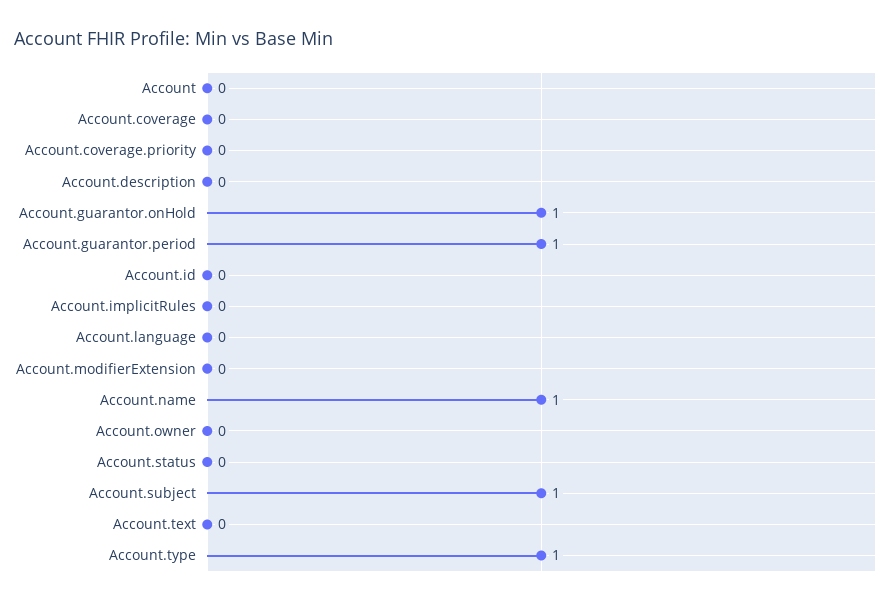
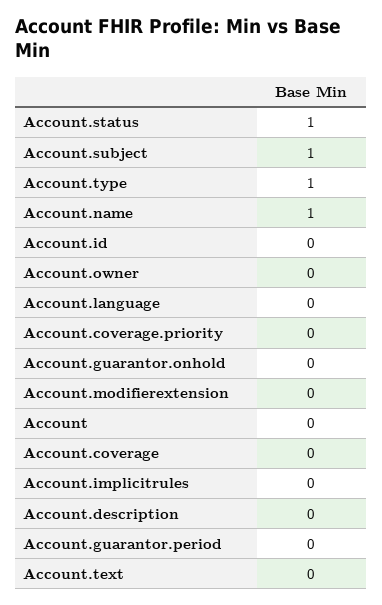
Account.guarantor.onHold: 1 -> 0
Account.guarantor.period: 1 -> 0
Account.status: 0 -> 1

